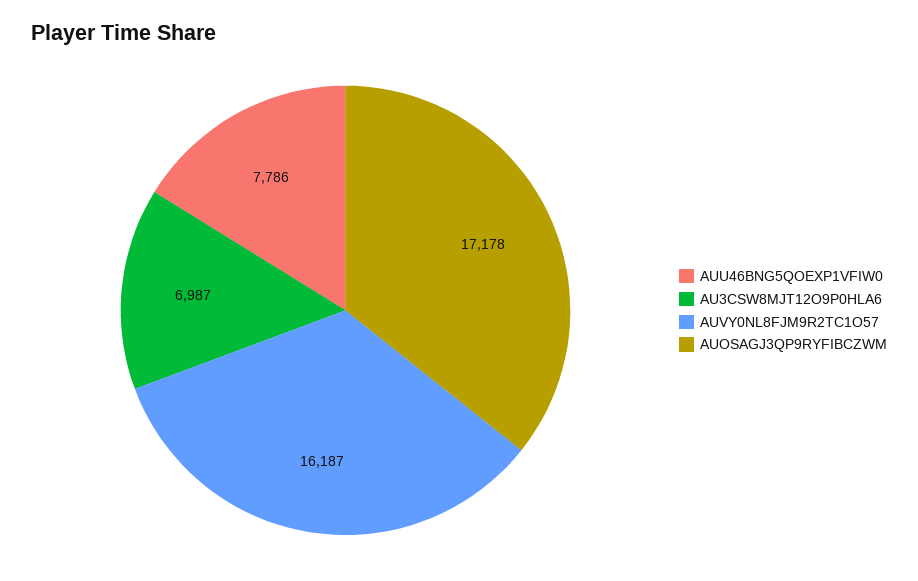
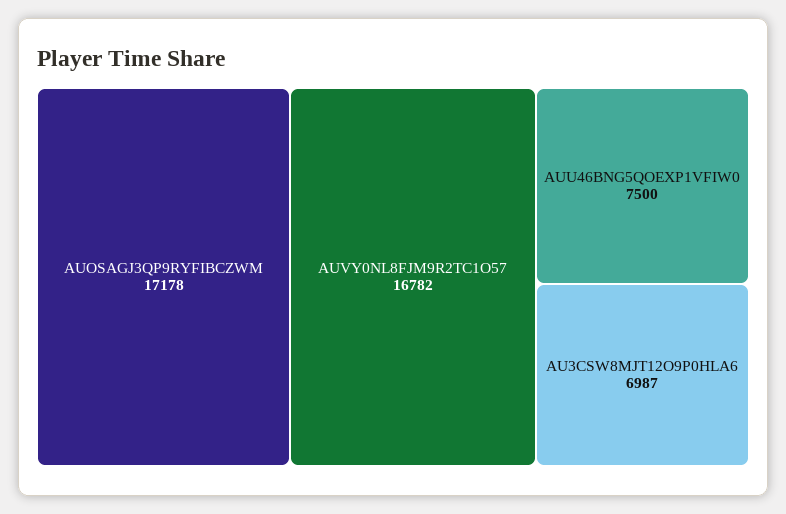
AUU46BNG5QOEXP1VFIW0: 7786 -> 7500
AUVY0NL8FJM9R2TC1O57: 16187 -> 16782

